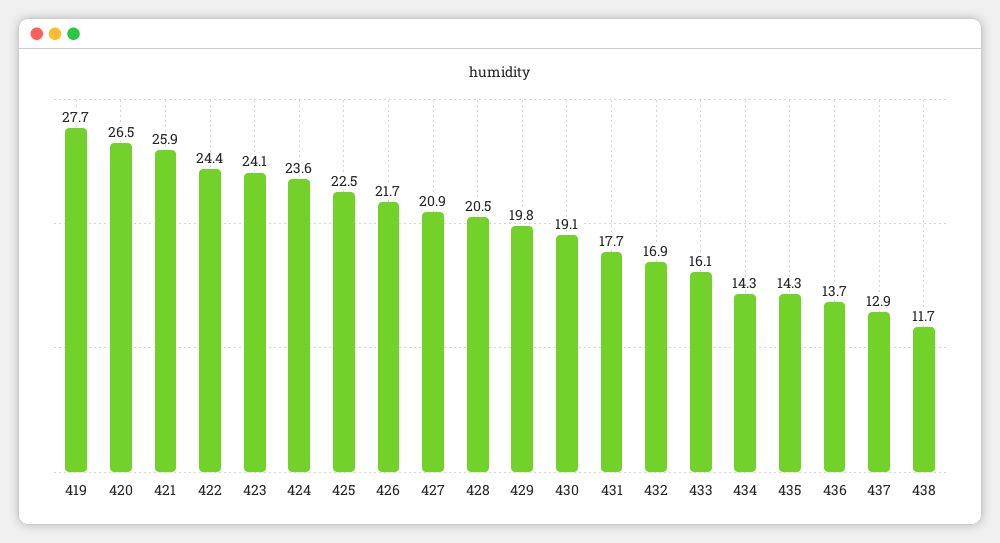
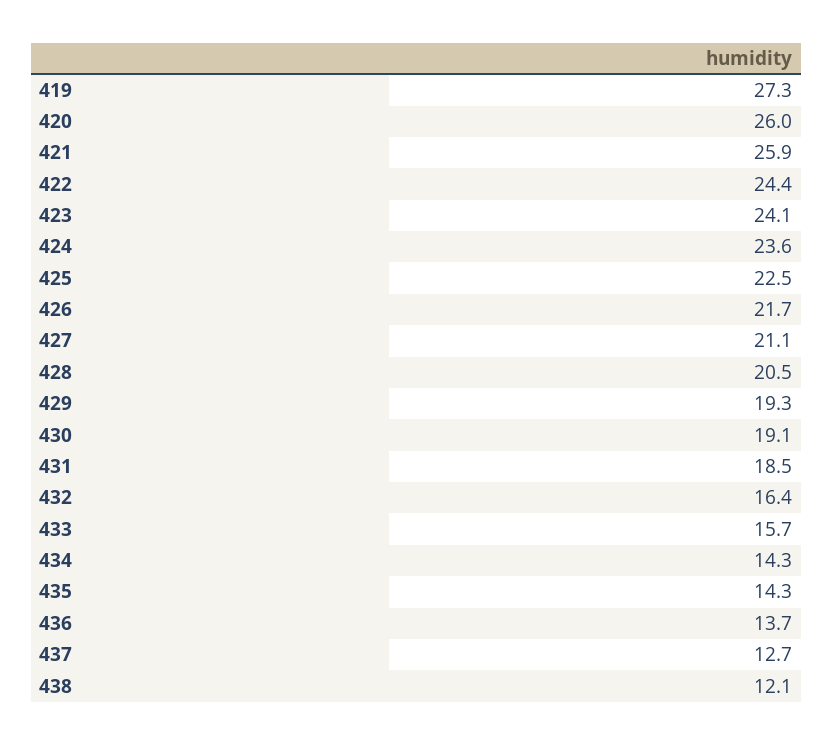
419: 27.7 -> 27.3
420: 26.5 -> 26
427: 20.9 -> 21.1
429: 19.8 -> 19.3
431: 17.7 -> 18.5
432: 16.9 -> 16.4
433: 16.1 -> 15.7
437: 12.9 -> 12.7
438: 11.7 -> 12.1

